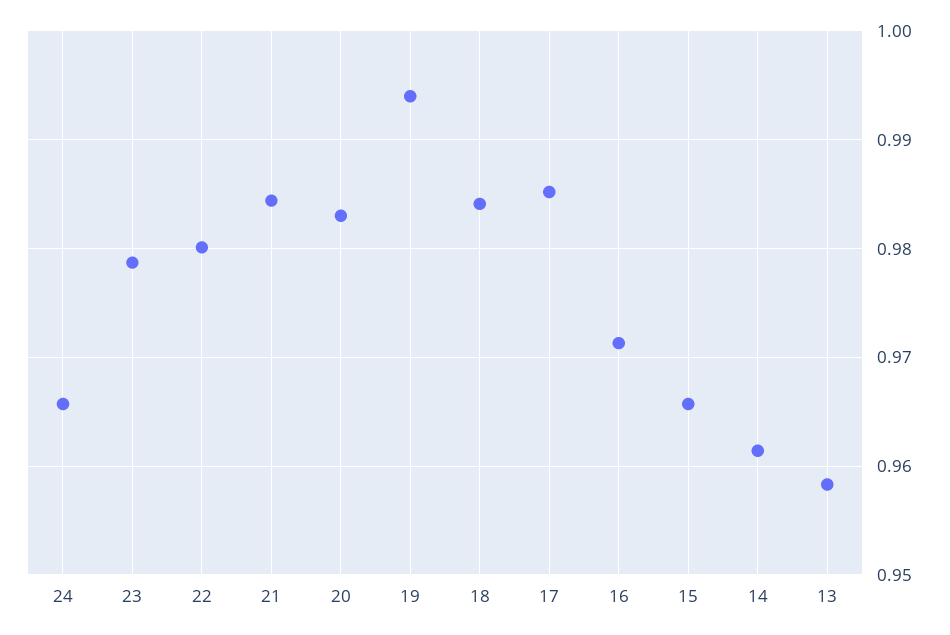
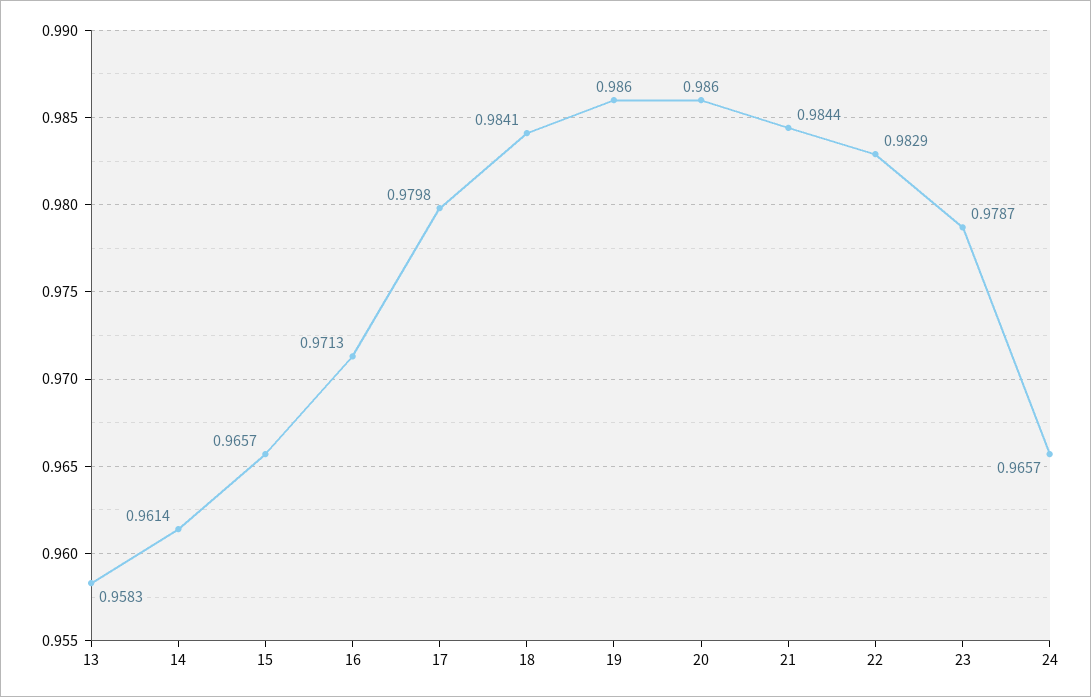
22: 0.98 -> 0.9829
20: 0.983 -> 0.986
19: 0.994 -> 0.986
17: 0.985 -> 0.9798

